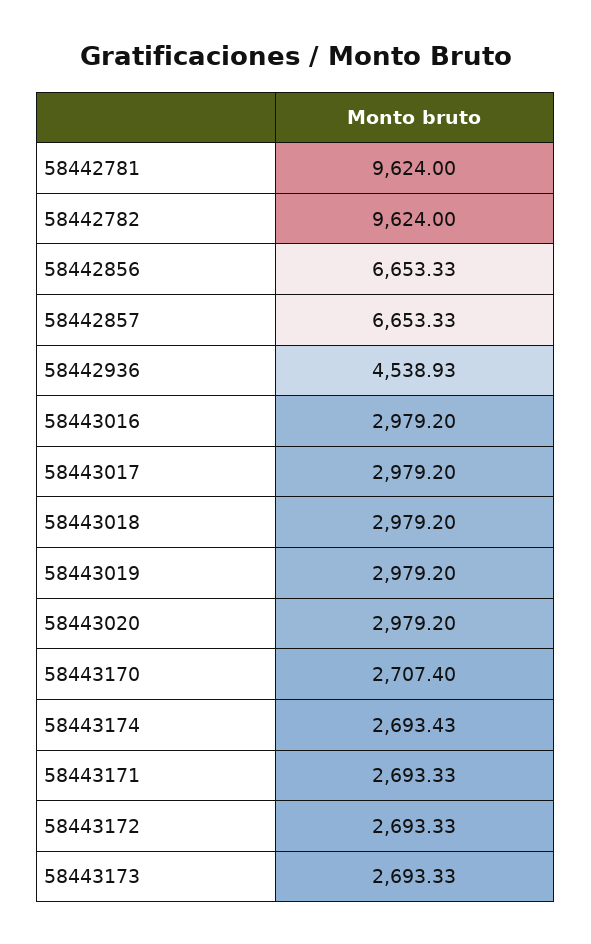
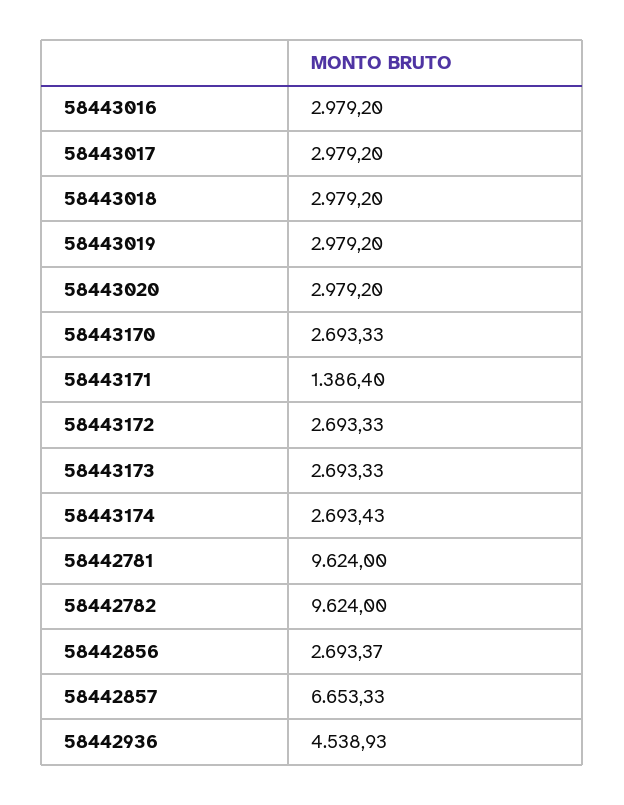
58442856: 6653.33 -> 2693.37
58443170: 2707.4 -> 2693.33
58443171: 2693.33 -> 1386.4

